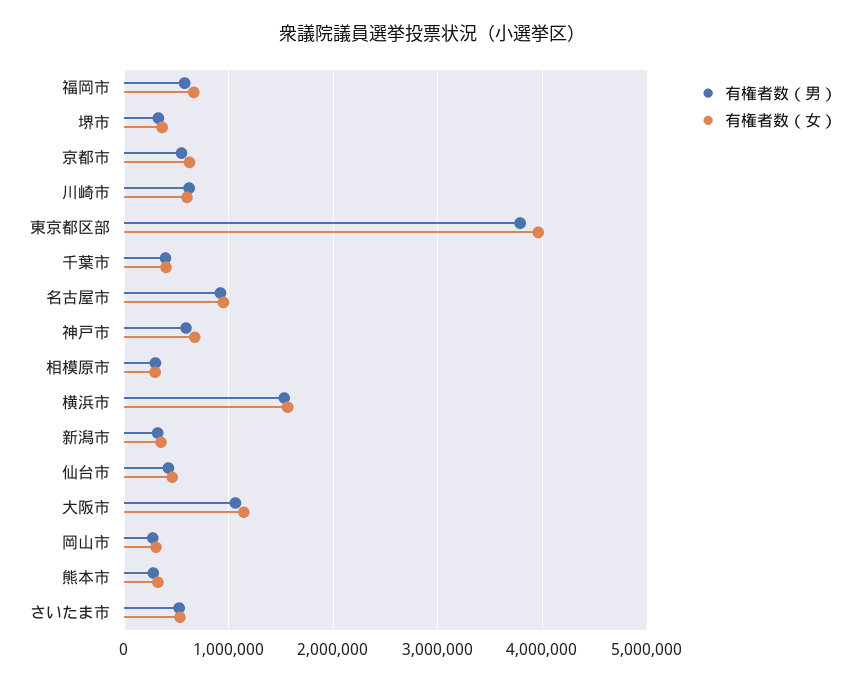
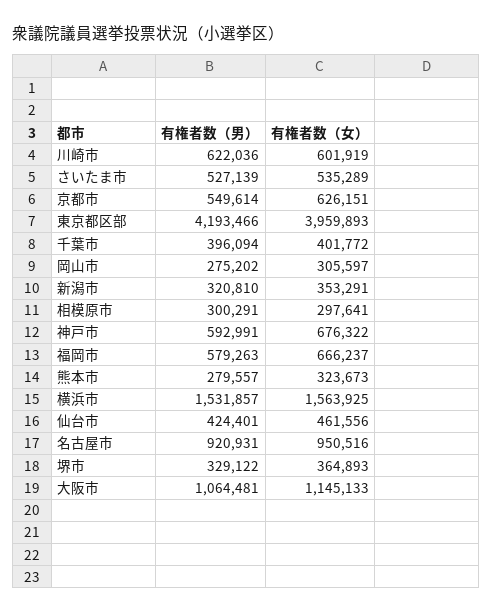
有権者数（男）, 東京都区部: 3800000 -> 4193466

